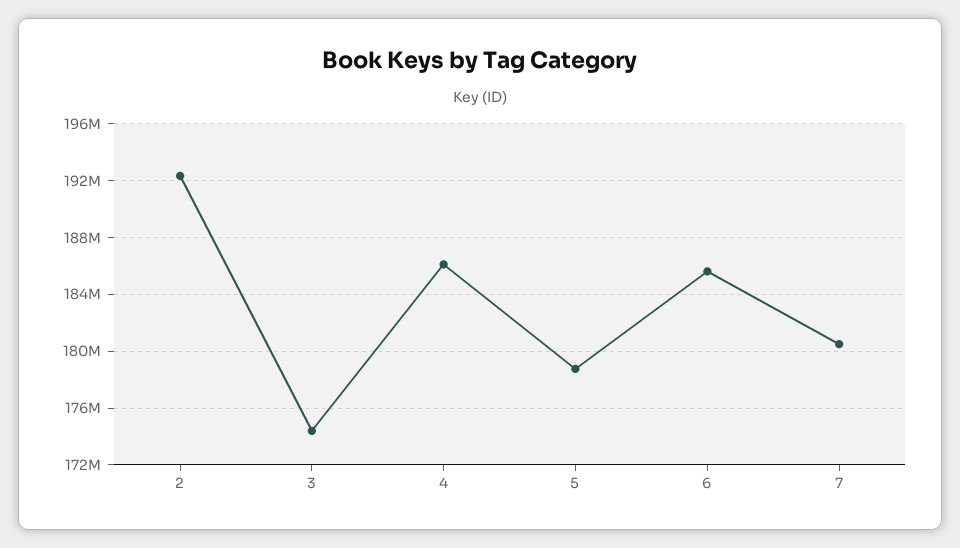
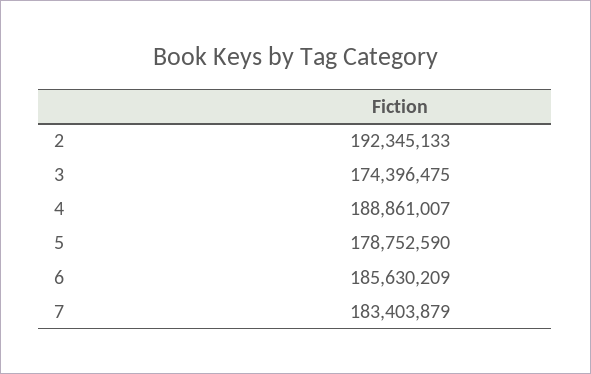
4: 186000000 -> 188861007
7: 180500000 -> 183403879

